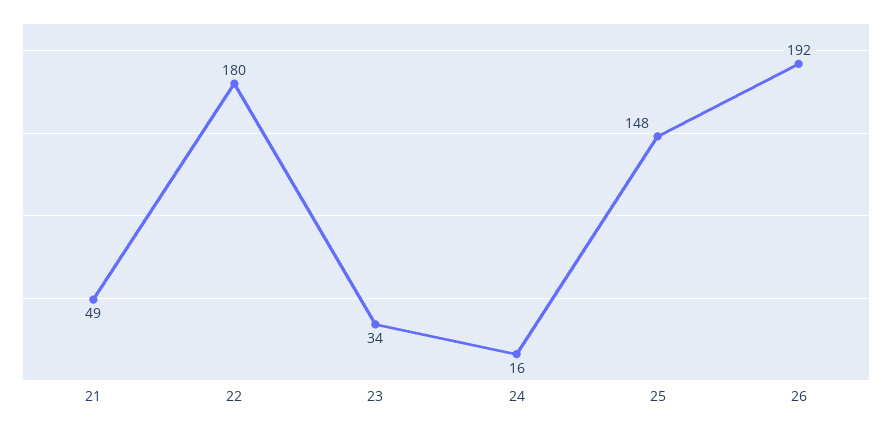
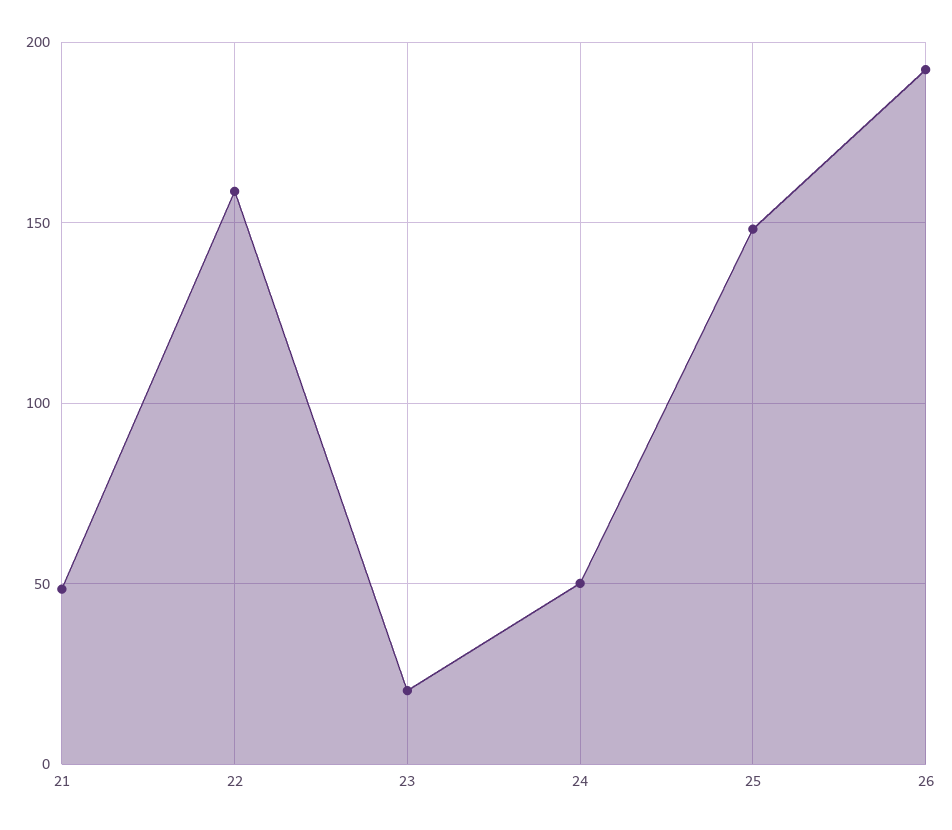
22: 180 -> 160
23: 34 -> 20
24: 16 -> 50

